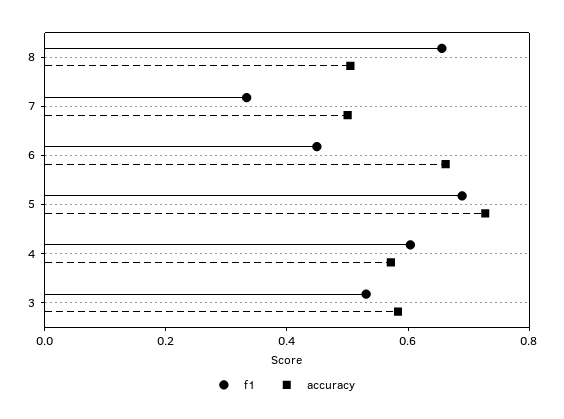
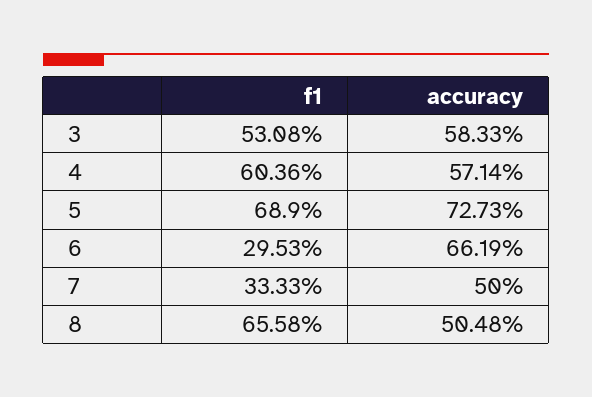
f1, 6: 0.45 -> 0.2953

